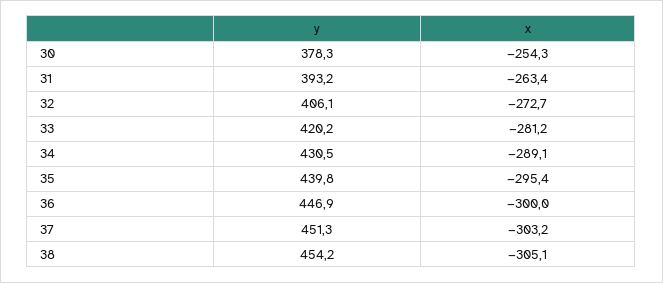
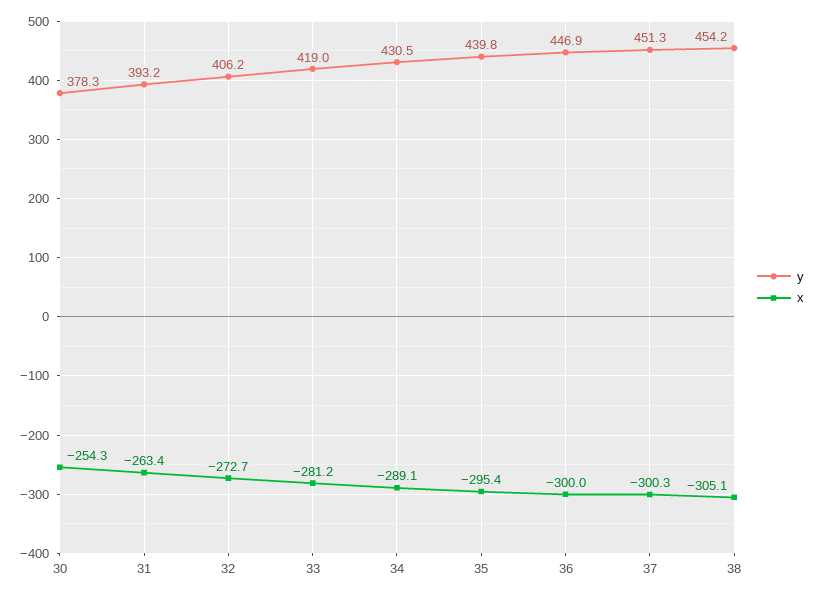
y, 32: 406.1 -> 406.2
y, 33: 420.2 -> 419
x, 37: -303.2 -> -300.3

